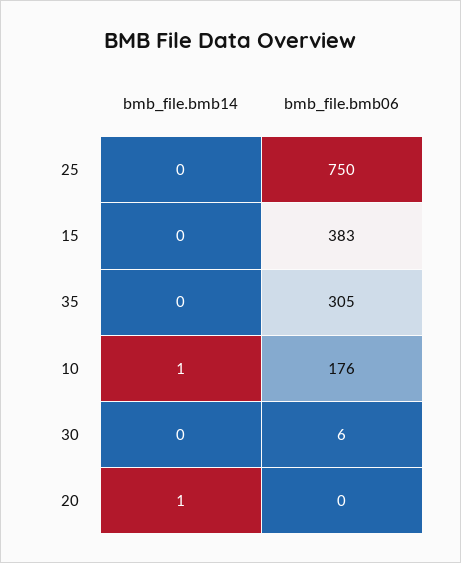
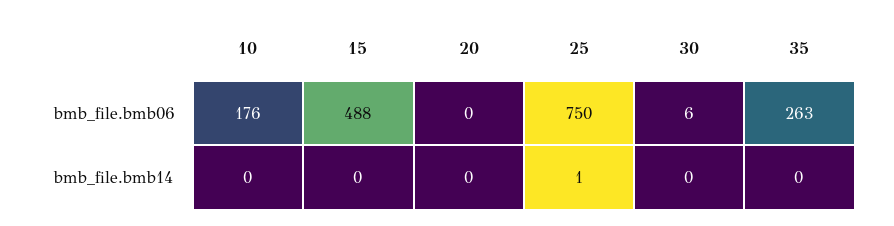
bmb_file.bmb14, 25: 0 -> 1
bmb_file.bmb06, 15: 383 -> 488
bmb_file.bmb06, 35: 305 -> 263
bmb_file.bmb14, 10: 1 -> 0
bmb_file.bmb14, 20: 1 -> 0

